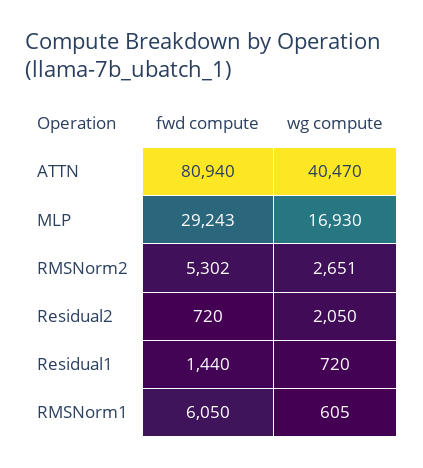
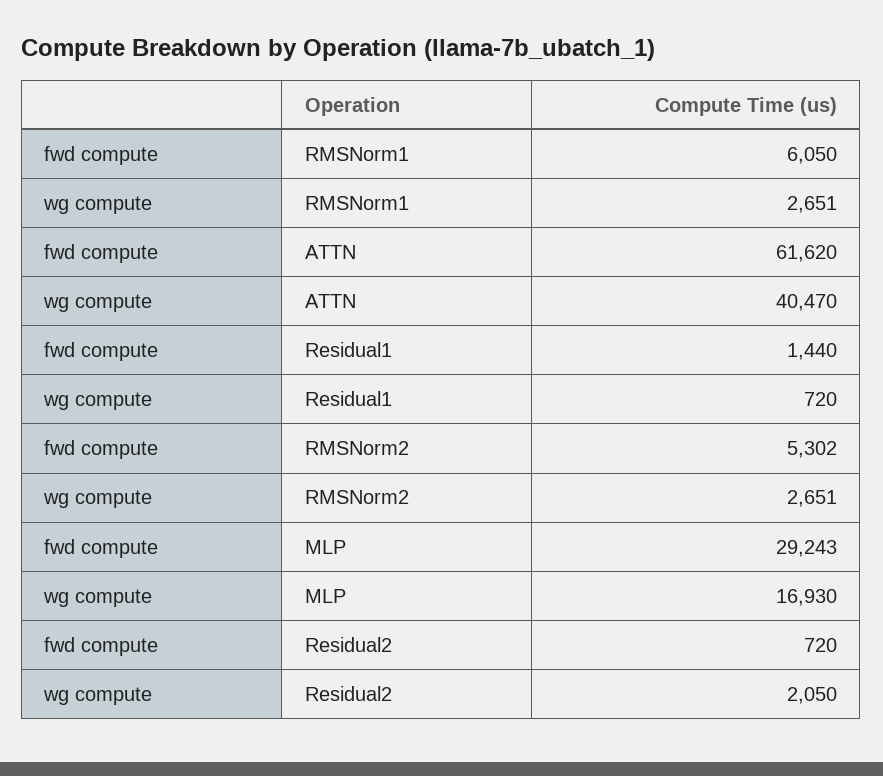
fwd compute, ATTN: 80940 -> 61620
wg compute, RMSNorm1: 605 -> 2651

